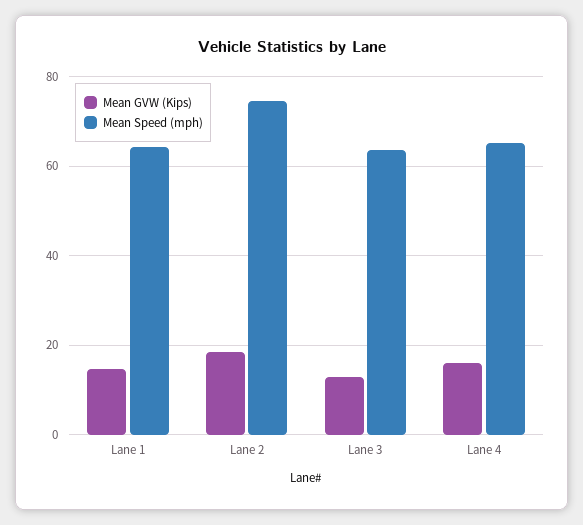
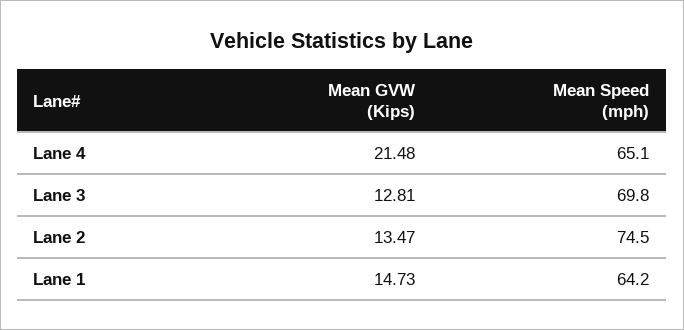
Mean GVW (Kips), Lane 2: 18 -> 13.47
Mean Speed (mph), Lane 3: 64 -> 69.8
Mean GVW (Kips), Lane 4: 16 -> 21.48

